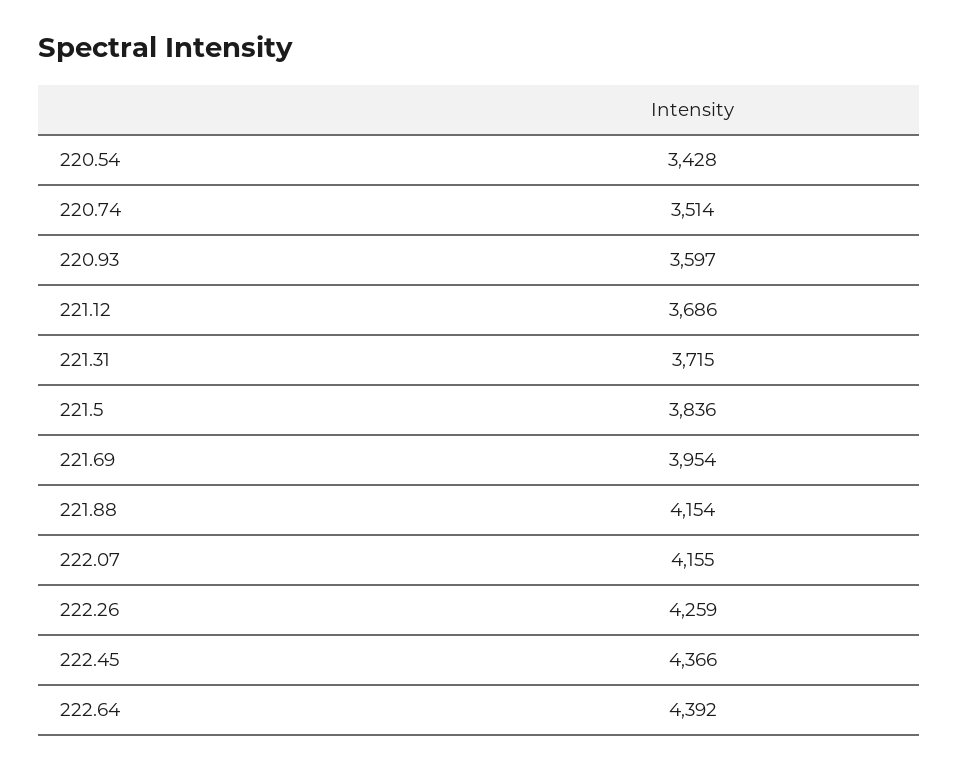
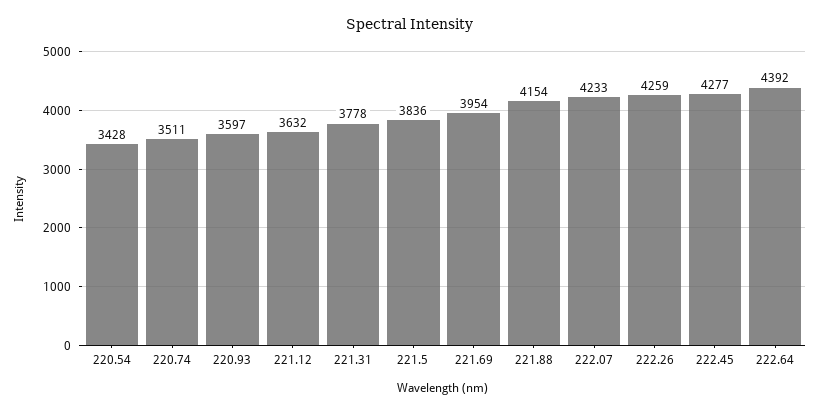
220.74: 3514 -> 3511
221.12: 3686 -> 3632
221.31: 3715 -> 3778
222.07: 4155 -> 4233
222.45: 4366 -> 4277

